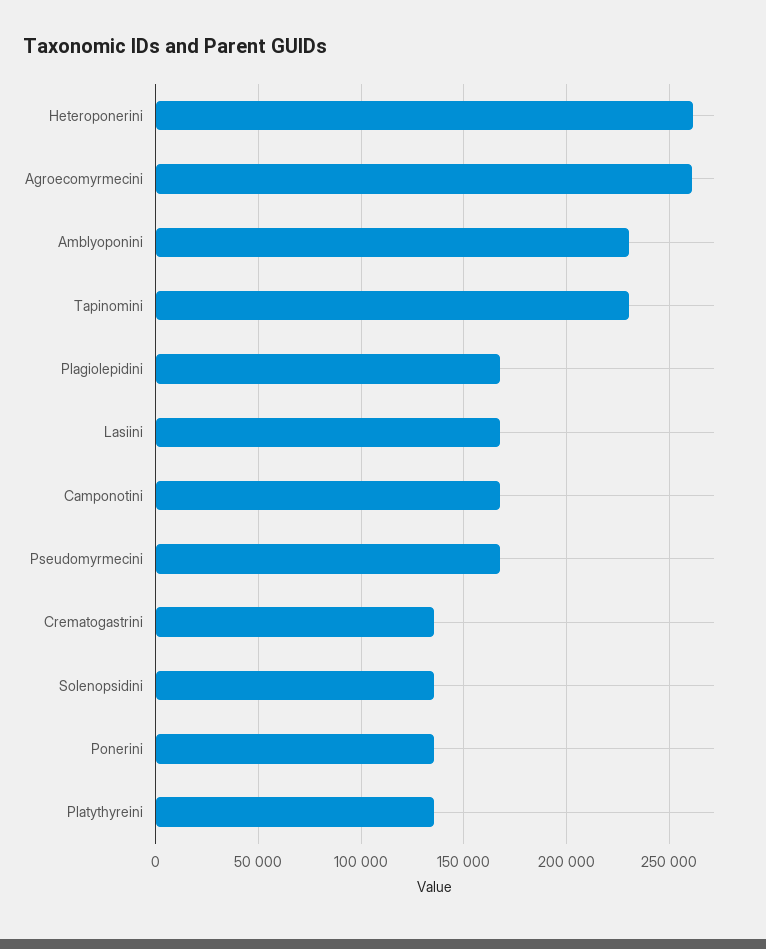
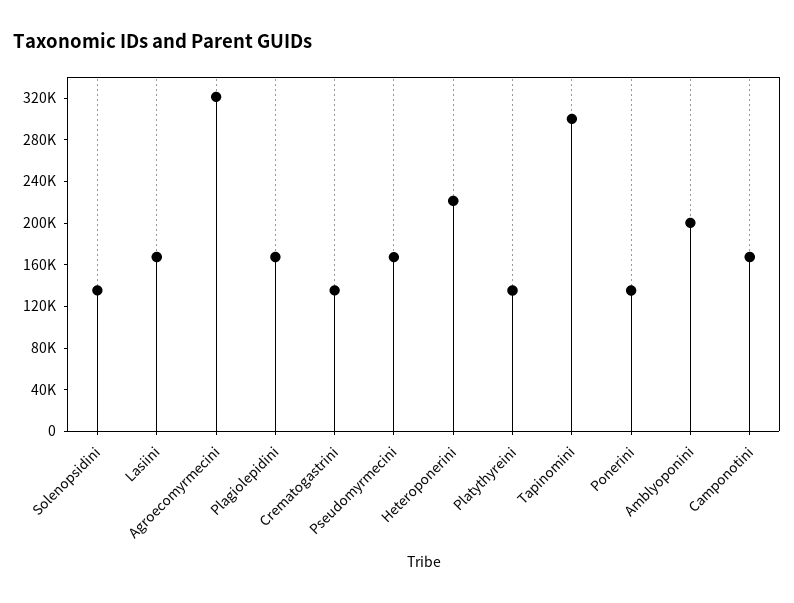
Heteroponerini: 260000 -> 220000
Agroecomyrmecini: 260000 -> 320000
Amblyoponini: 230000 -> 200000
Tapinomini: 230000 -> 300000

